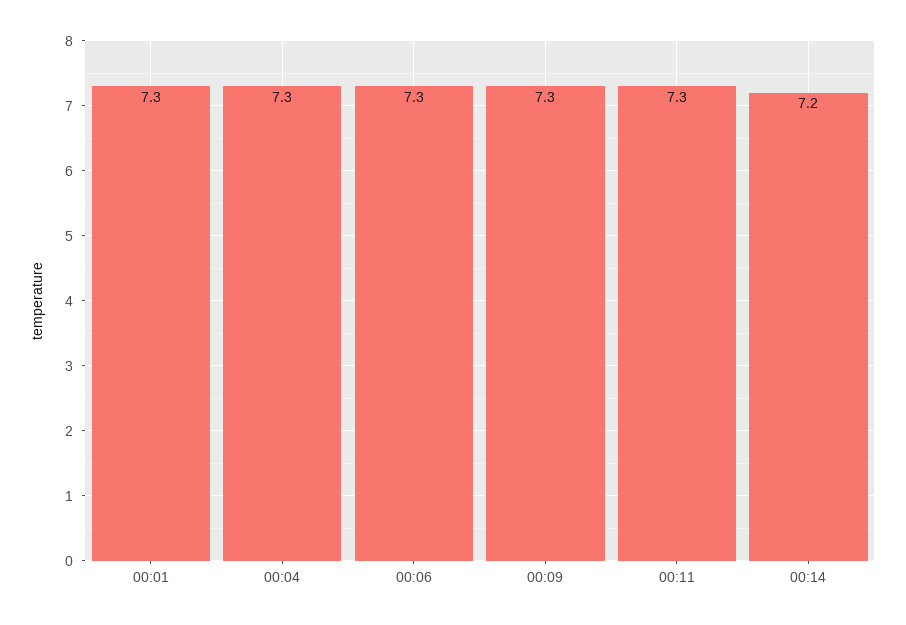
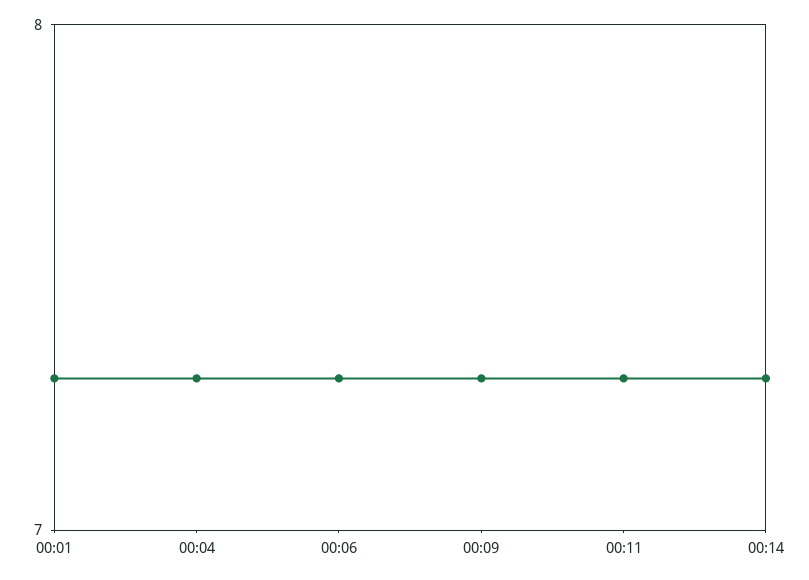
00:14: 7.2 -> 7.3

